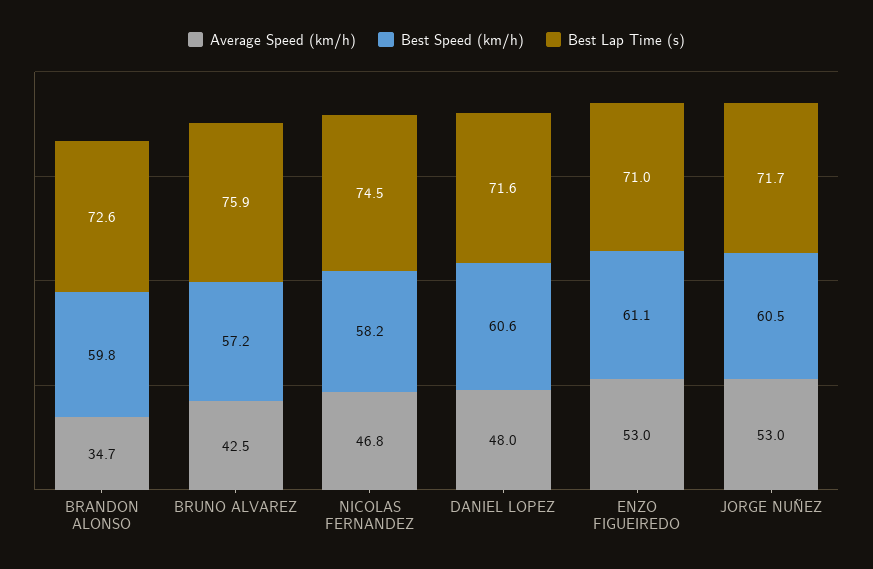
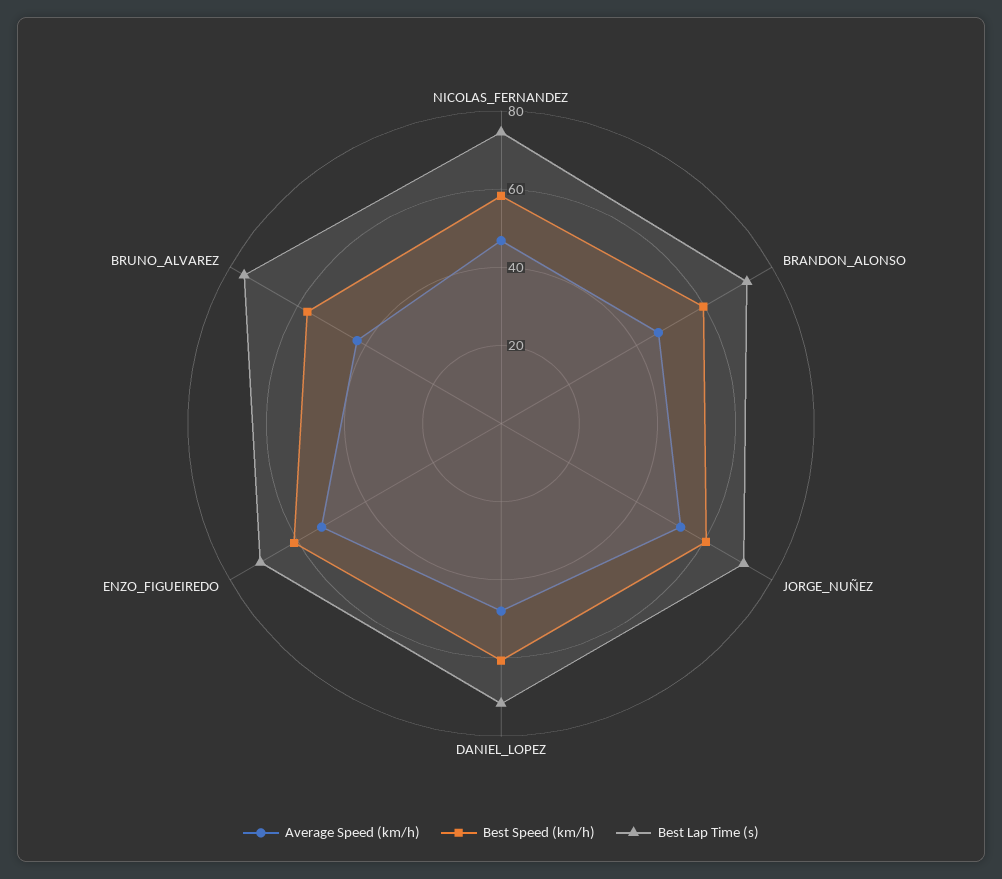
Average Speed (km/h), BRANDON ALONSO: 34.7 -> 45

